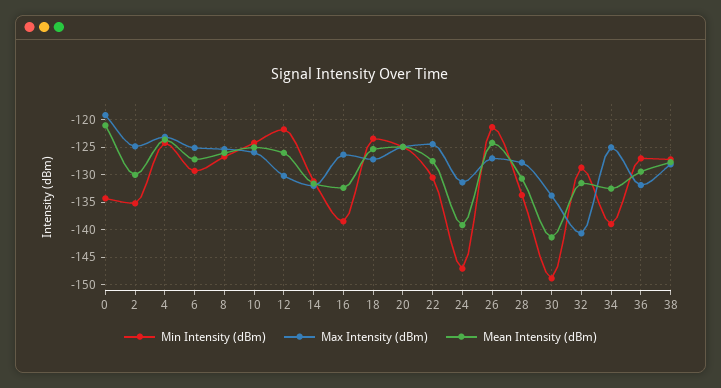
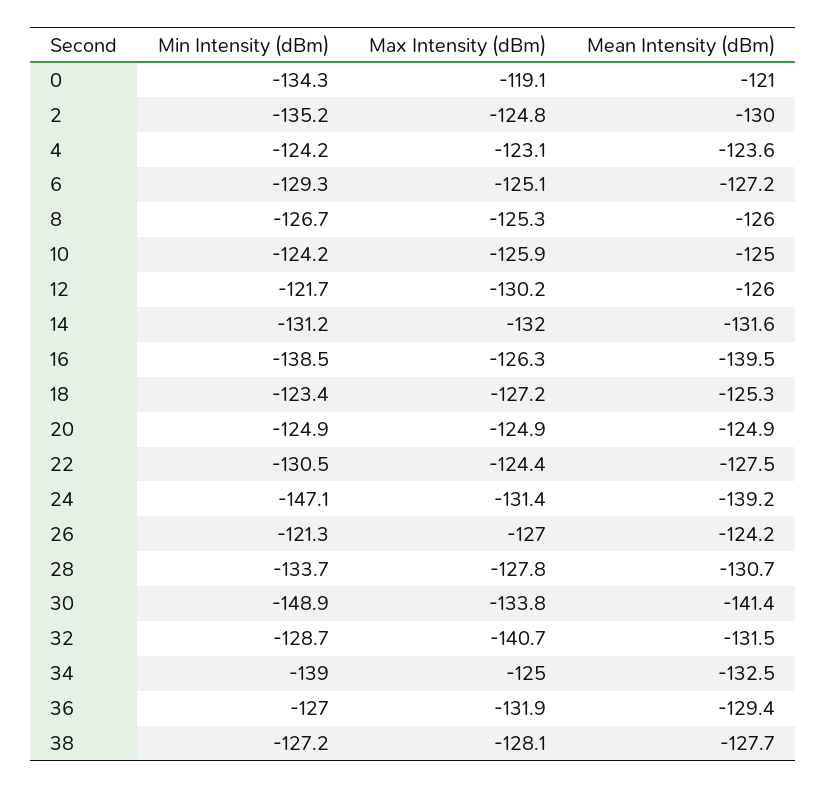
Mean Intensity (dBm), 16: -132.5 -> -139.5

